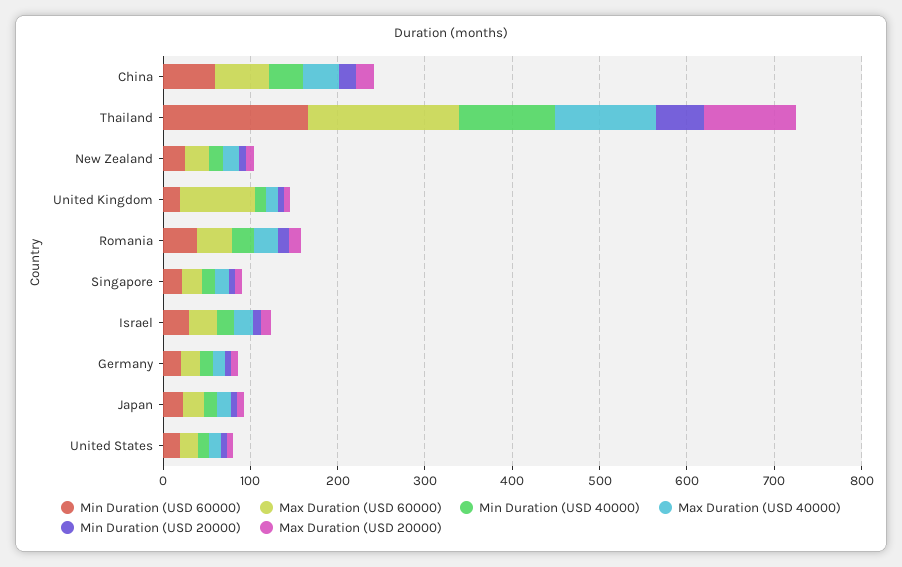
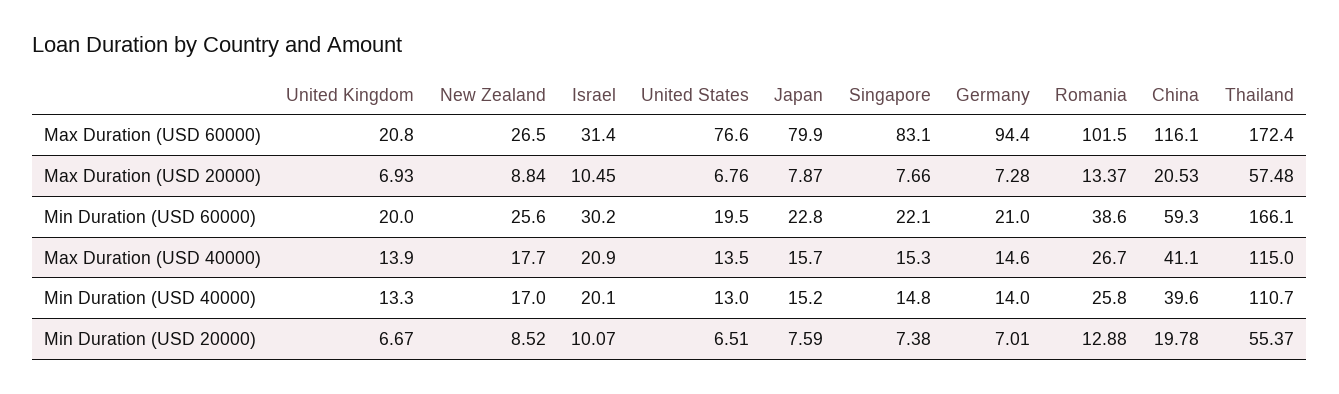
Max Duration (USD 60000), China: 60 -> 116.1
Max Duration (USD 20000), Thailand: 100 -> 57.48
Max Duration (USD 60000), United Kingdom: 80 -> 20.8
Max Duration (USD 60000), Romania: 40 -> 101.5
Max Duration (USD 60000), Singapore: 20 -> 83.1
Max Duration (USD 60000), Germany: 20 -> 94.4
Max Duration (USD 60000), Japan: 20 -> 79.9
Max Duration (USD 60000), United States: 20 -> 76.6

